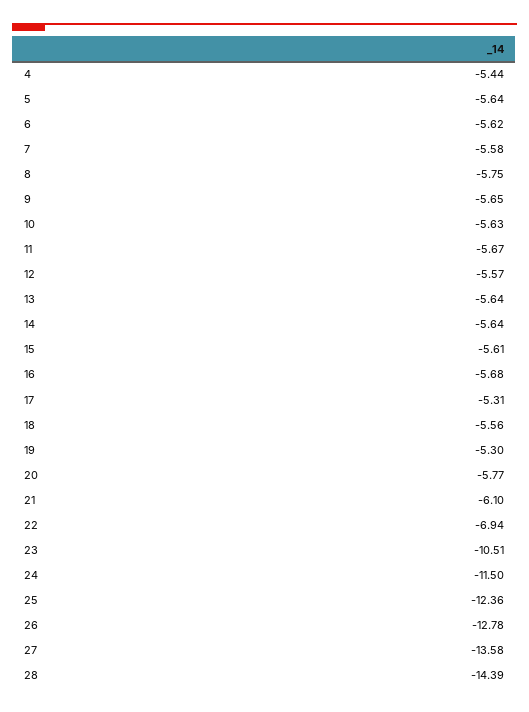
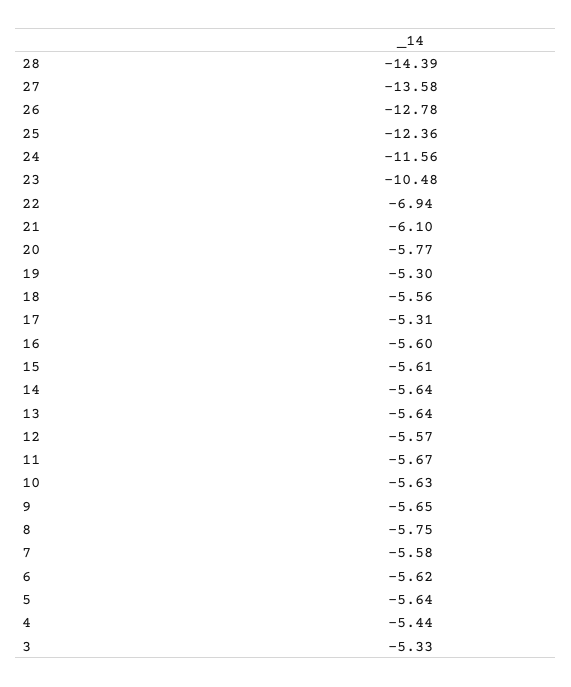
16: -5.68 -> -5.6
23: -10.51 -> -10.48
24: -11.5 -> -11.56
3: none -> -5.33

